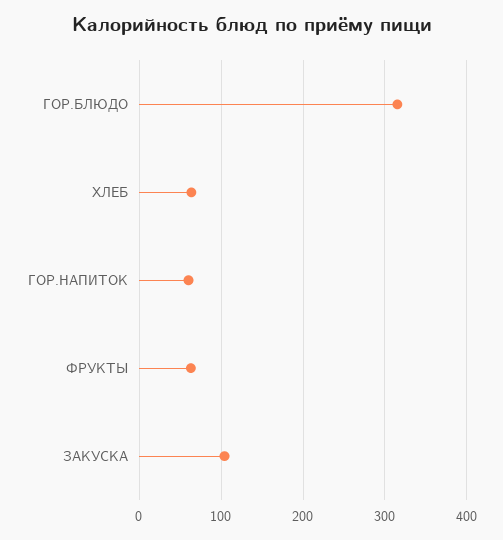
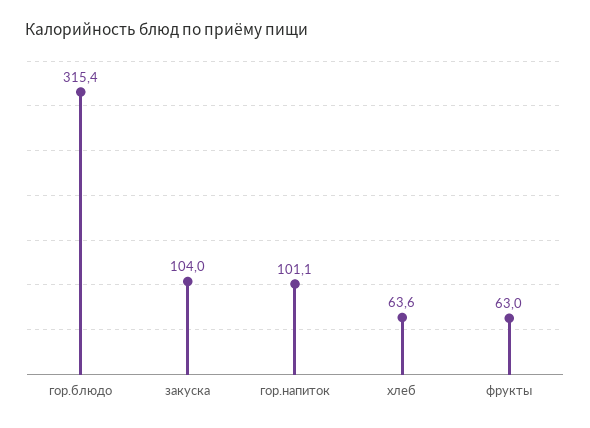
ГОР.НАПИТОК: 60 -> 101.1

